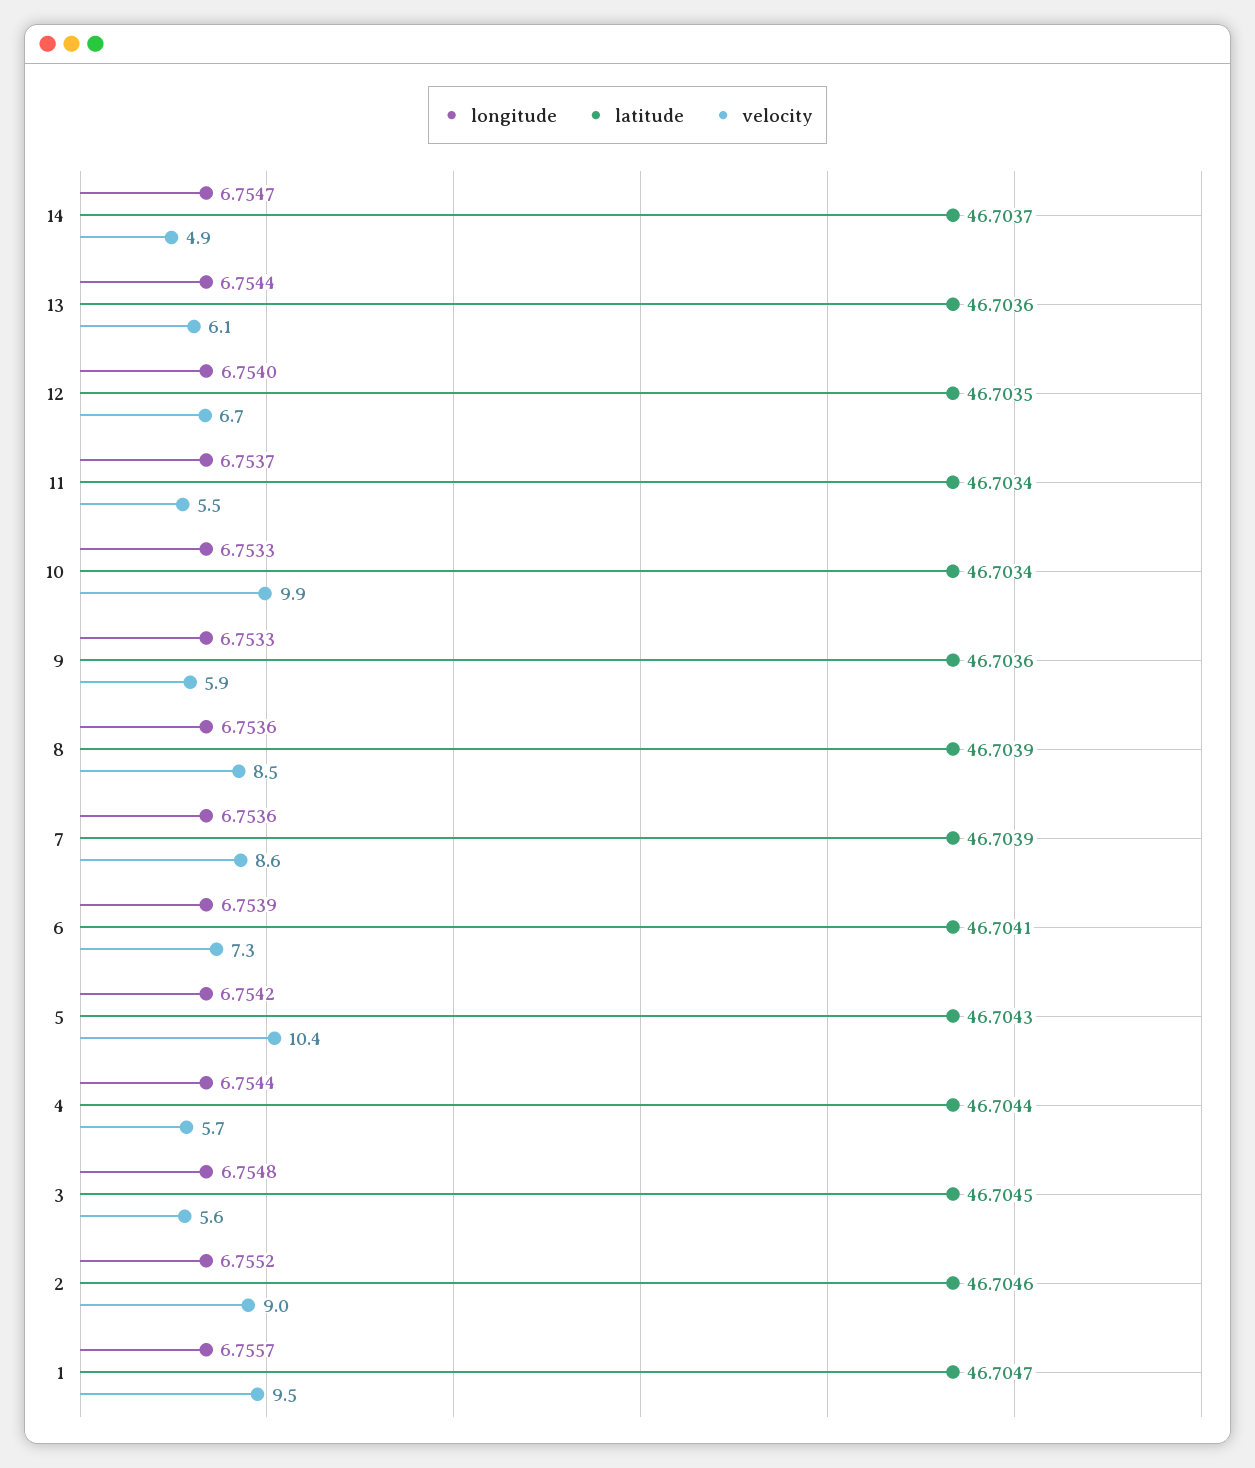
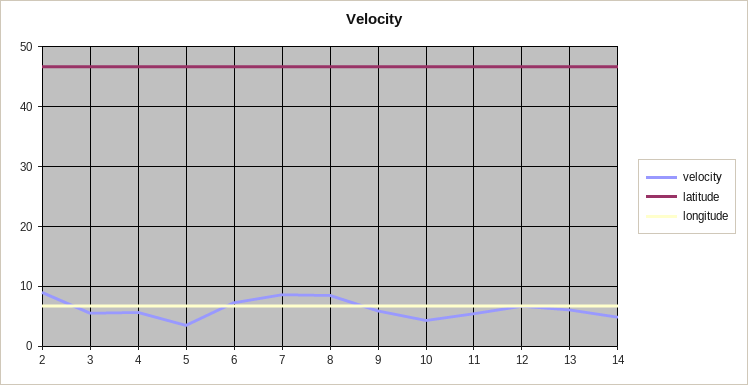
velocity, 10: 9.9 -> 4
velocity, 5: 10.4 -> 4
longitude, 1: 6.7557 -> none
latitude, 1: 46.7047 -> none
velocity, 1: 9.5 -> none

